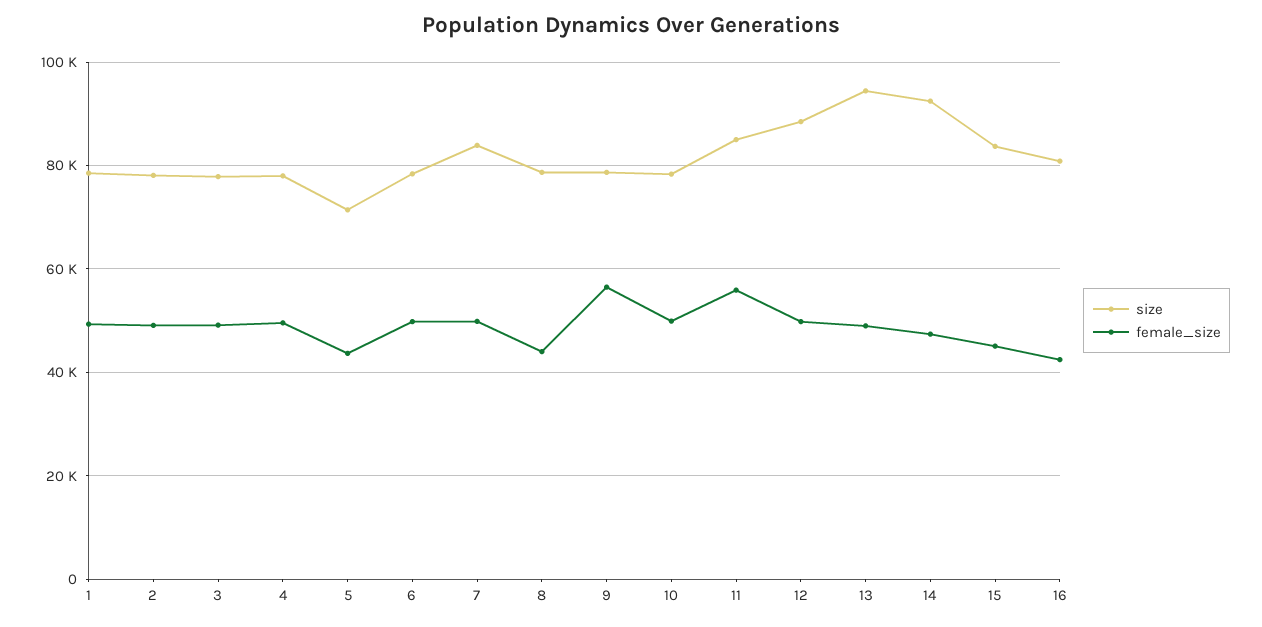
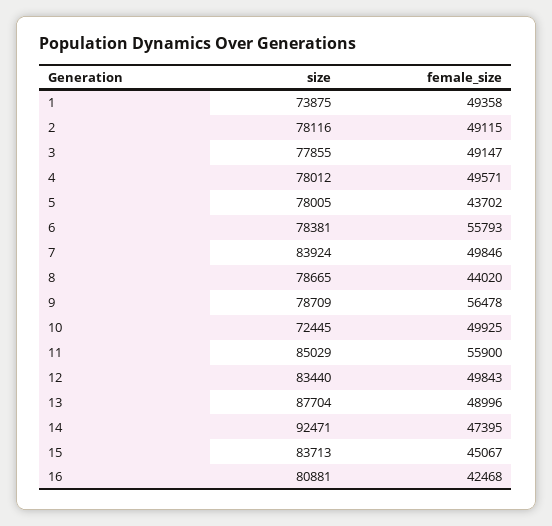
size, 1: 78000 -> 73875
size, 5: 72000 -> 78005
female_size, 6: 50000 -> 55793
size, 10: 78000 -> 72445
size, 12: 88000 -> 83440
size, 13: 94000 -> 87704

